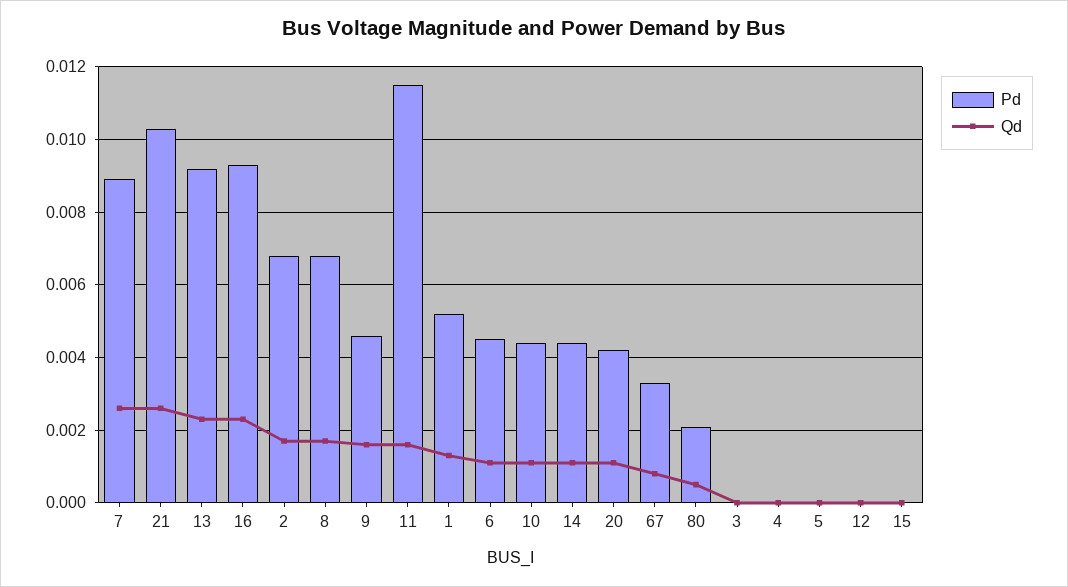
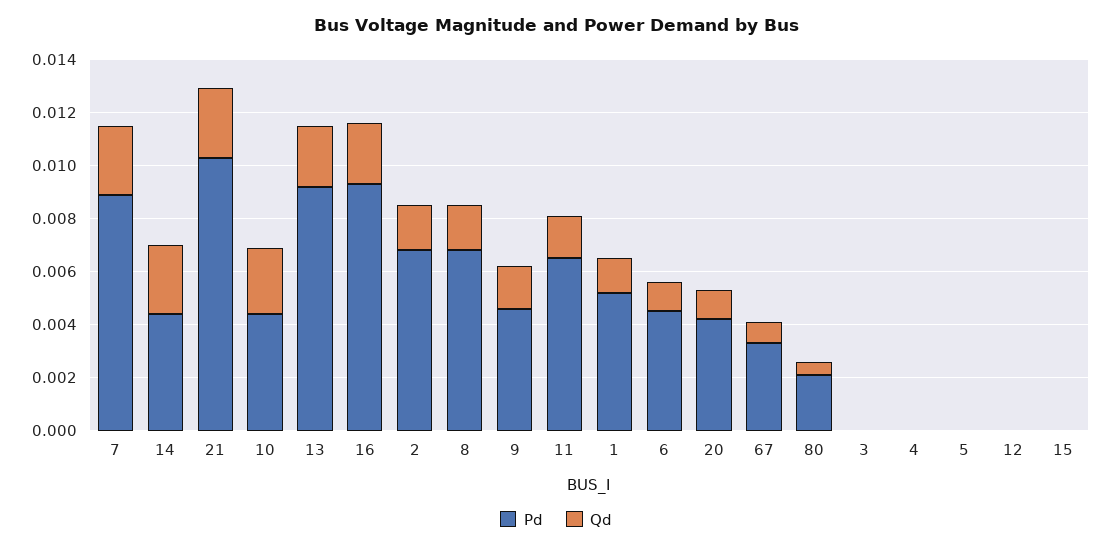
Pd, 11: 0.0115 -> 0.0065
Qd, 10: 0.001 -> 0.0025
Qd, 14: 0.001 -> 0.0025

